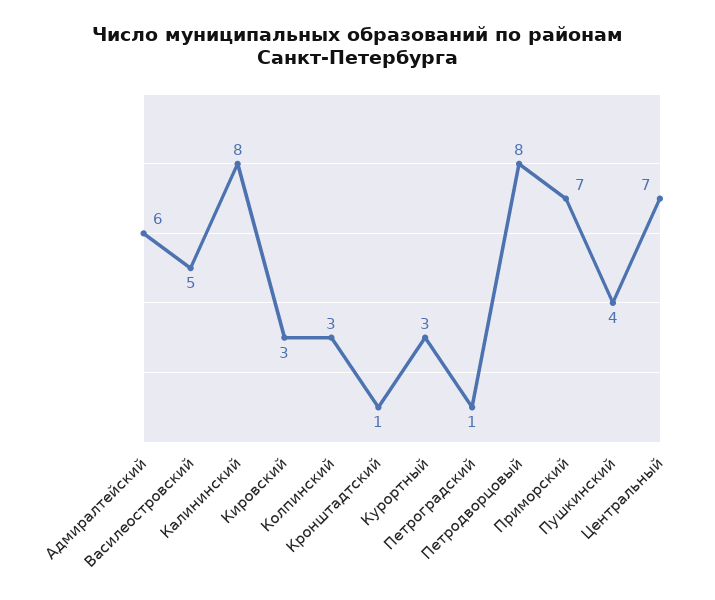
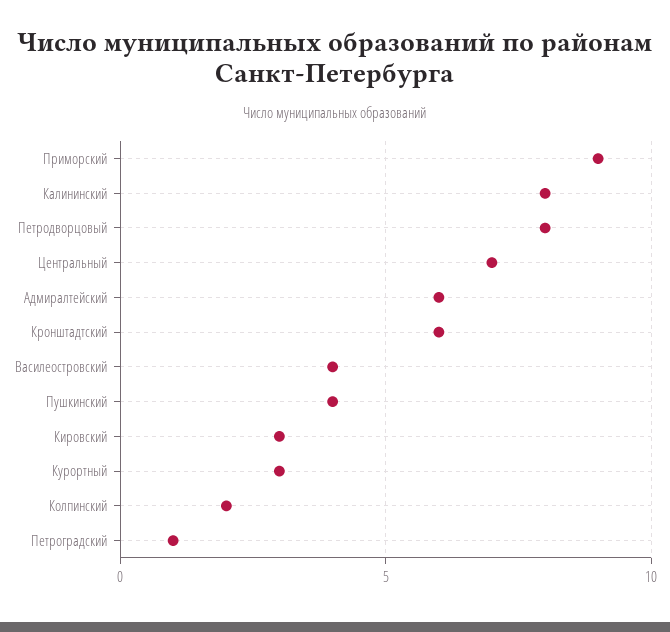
Василеостровский: 5 -> 4
Колпинский: 3 -> 2
Кронштадтский: 1 -> 6
Приморский: 7 -> 9

